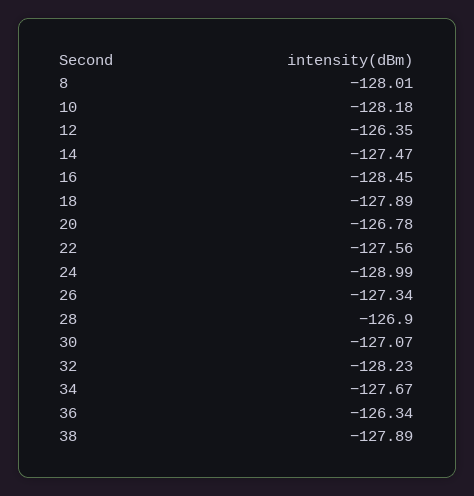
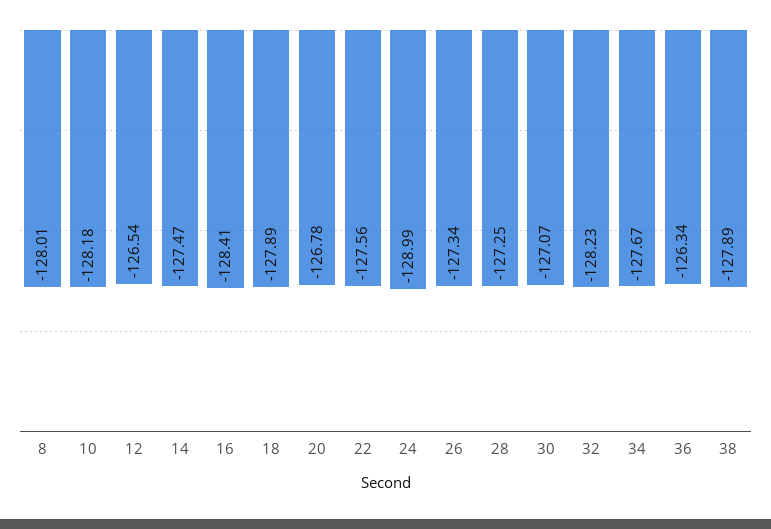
12: -126.35 -> -126.54
16: -128.45 -> -128.41
28: -126.9 -> -127.25

